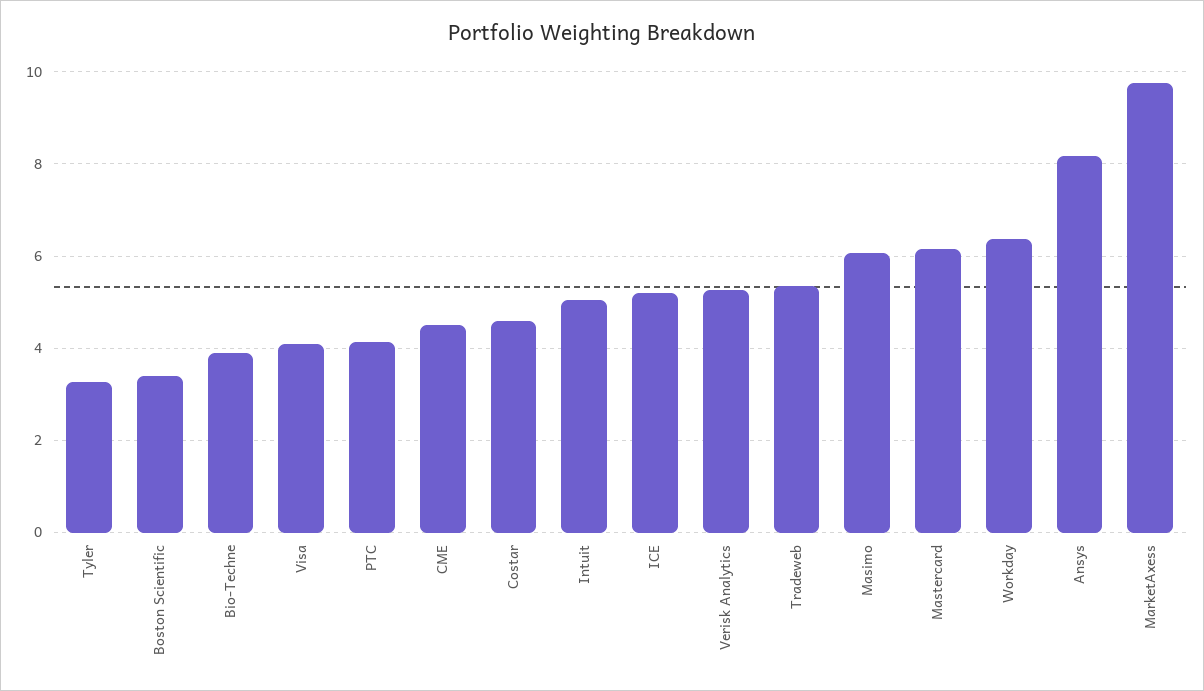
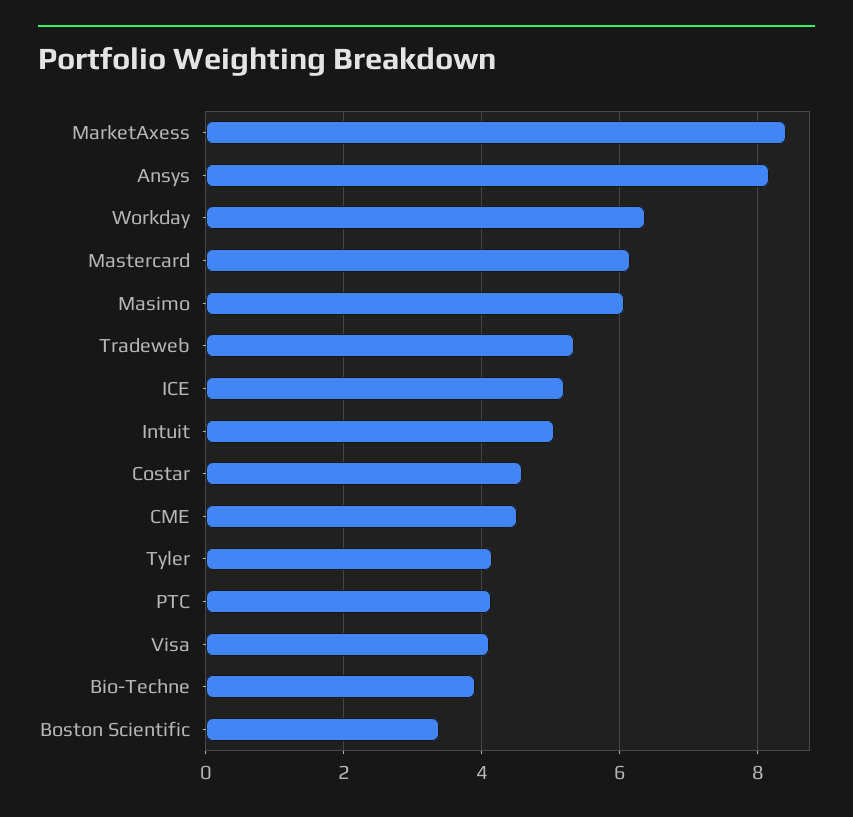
Tyler: 3.2 -> 4.2
Verisk Analytics: 5.2 -> none
MarketAxess: 9.8 -> 8.4

